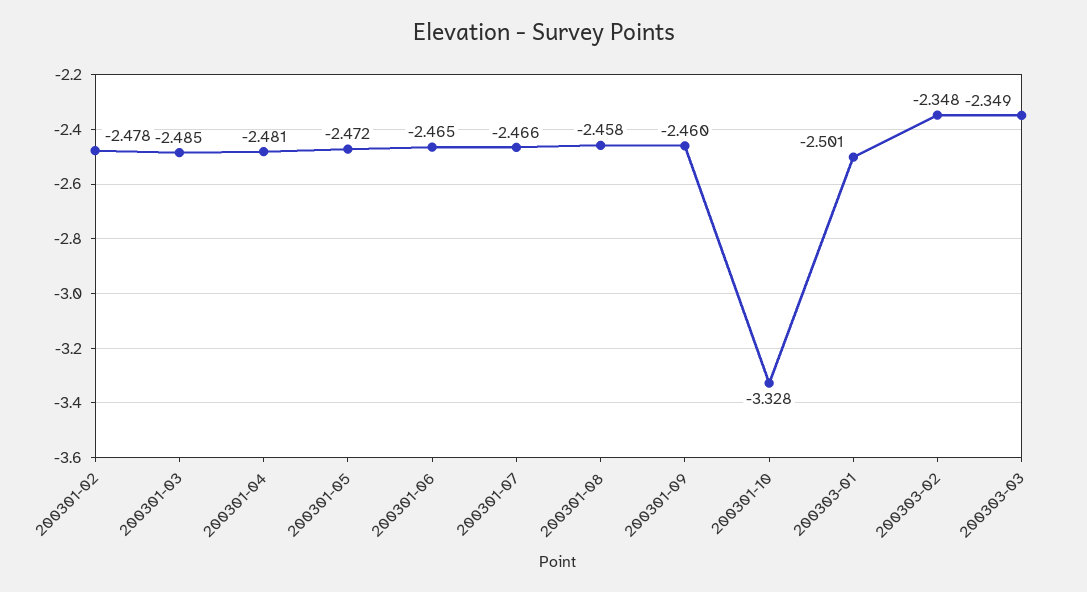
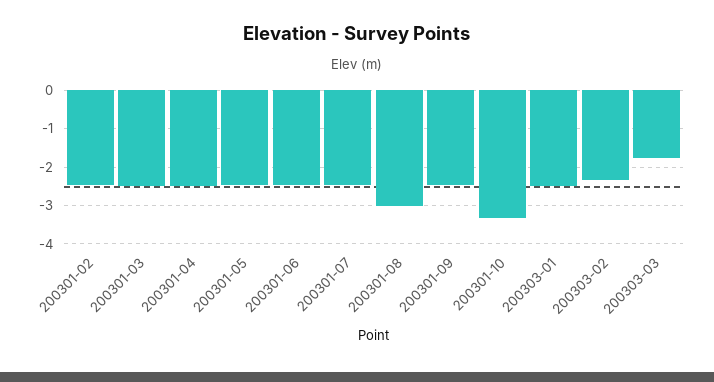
200301-08: -2.458 -> -3
200303-03: -2.349 -> -1.8

